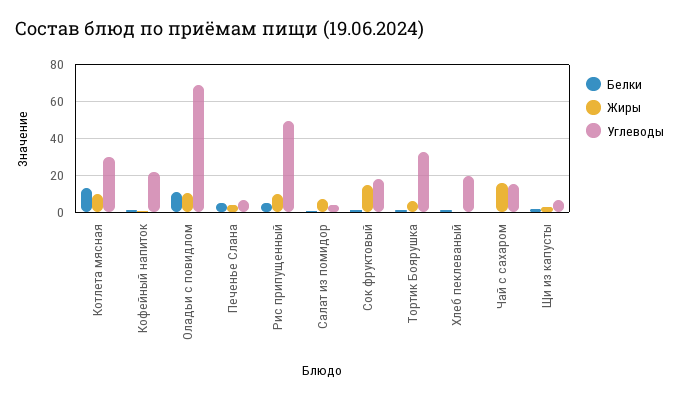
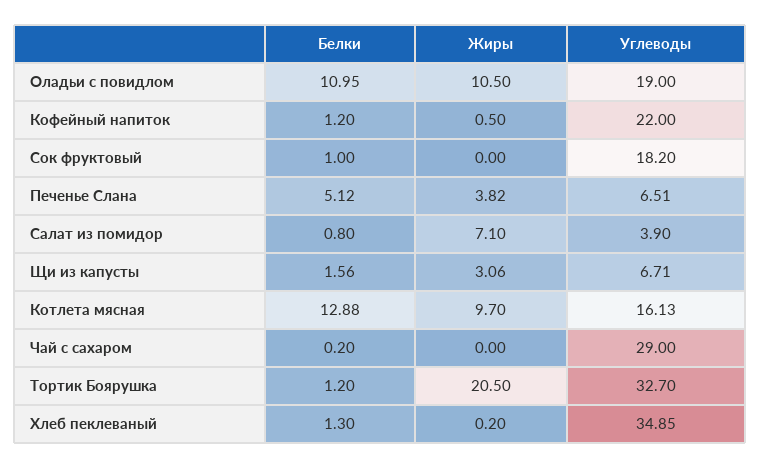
Углеводы, Котлета мясная: 30 -> 16.13
Углеводы, Оладьи с повидлом: 70 -> 19
Белки, Рис припущенный: 5 -> none
Жиры, Рис припущенный: 10 -> none
Углеводы, Рис припущенный: 50 -> none
Жиры, Сок фруктовый: 15 -> 0
Жиры, Тортик Боярушка: 5 -> 20.5
Углеводы, Хлеб пеклеваный: 20 -> 34.85
Жиры, Чай с сахаром: 15 -> 0
Углеводы, Чай с сахаром: 15 -> 29

